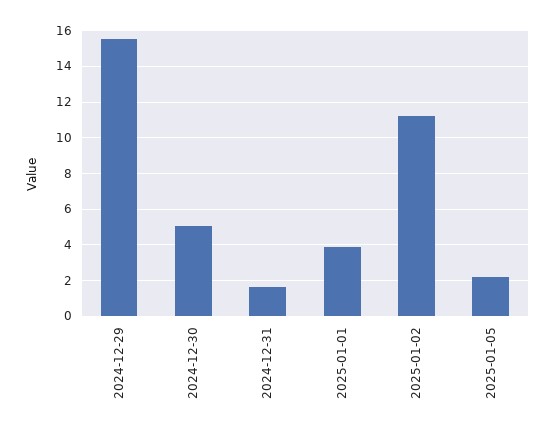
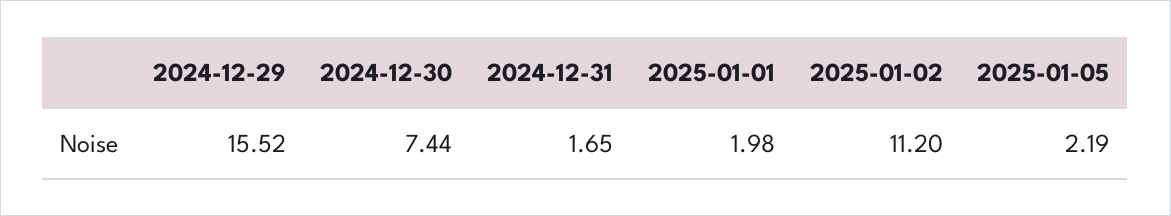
2024-12-30: 5 -> 7.44
2025-01-01: 4 -> 1.98

